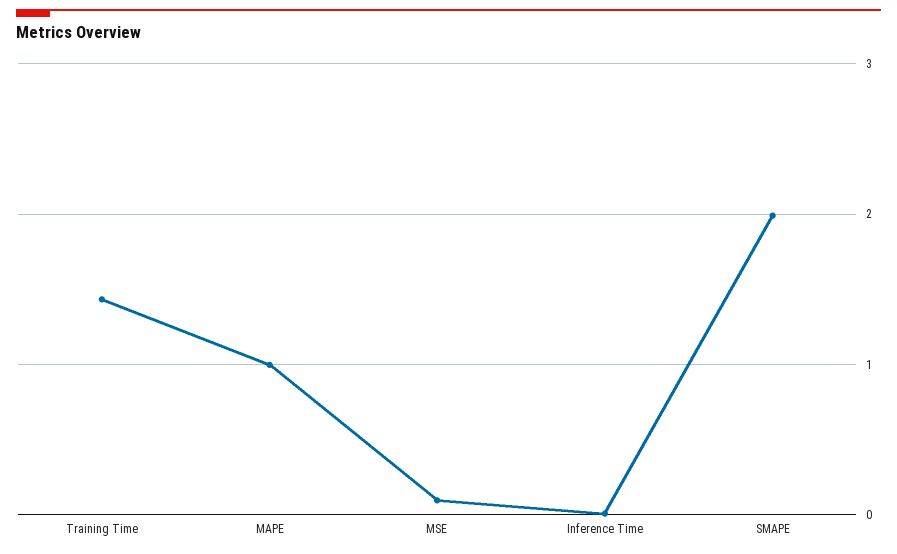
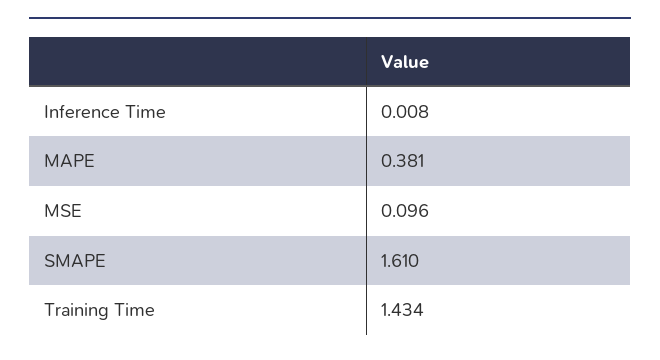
MAPE: 1 -> 0.381
SMAPE: 2 -> 1.61

